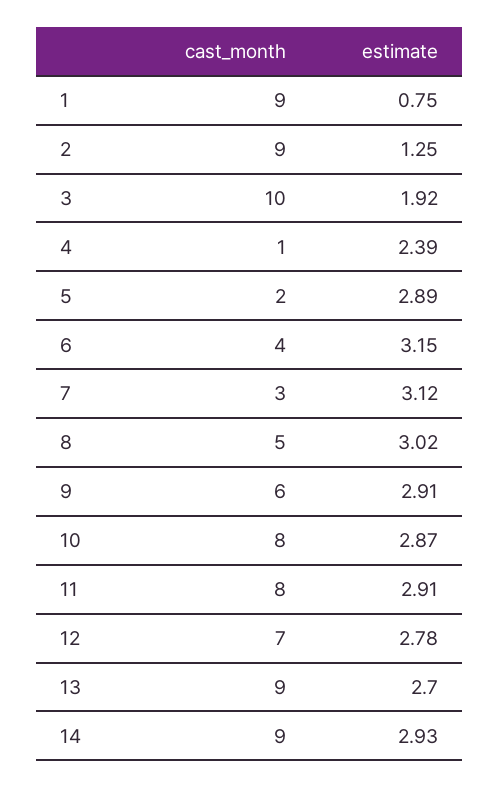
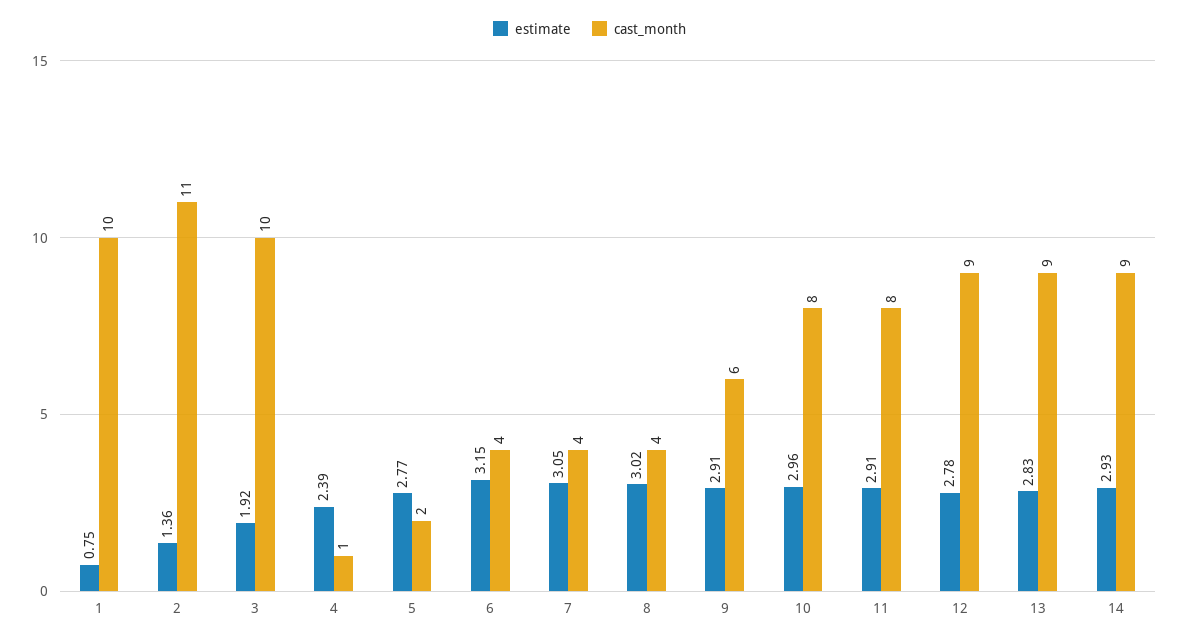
cast_month, 1: 9 -> 10
cast_month, 2: 9 -> 11
estimate, 2: 1.25 -> 1.36
estimate, 5: 2.89 -> 2.77
cast_month, 7: 3 -> 4
estimate, 7: 3.12 -> 3.05
cast_month, 8: 5 -> 4
estimate, 10: 2.87 -> 2.96
cast_month, 12: 7 -> 9
estimate, 13: 2.7 -> 2.83

